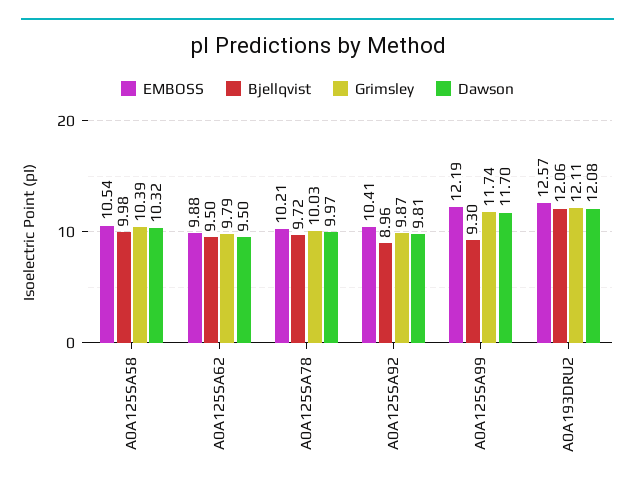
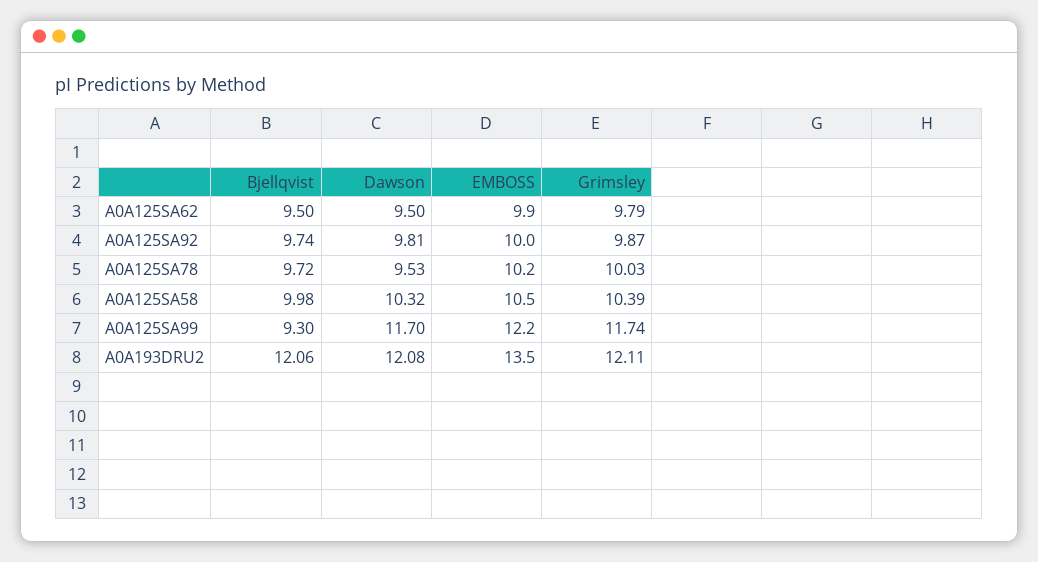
Dawson, A0A125SA78: 9.97 -> 9.53
EMBOSS, A0A125SA92: 10.41 -> 10
Bjellqvist, A0A125SA92: 8.96 -> 9.74
EMBOSS, A0A193DRU2: 12.57 -> 13.5

